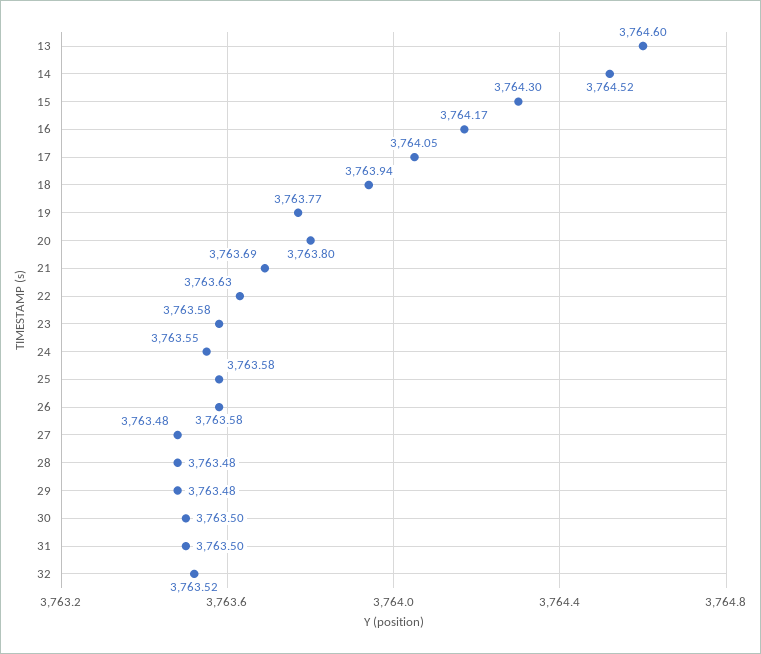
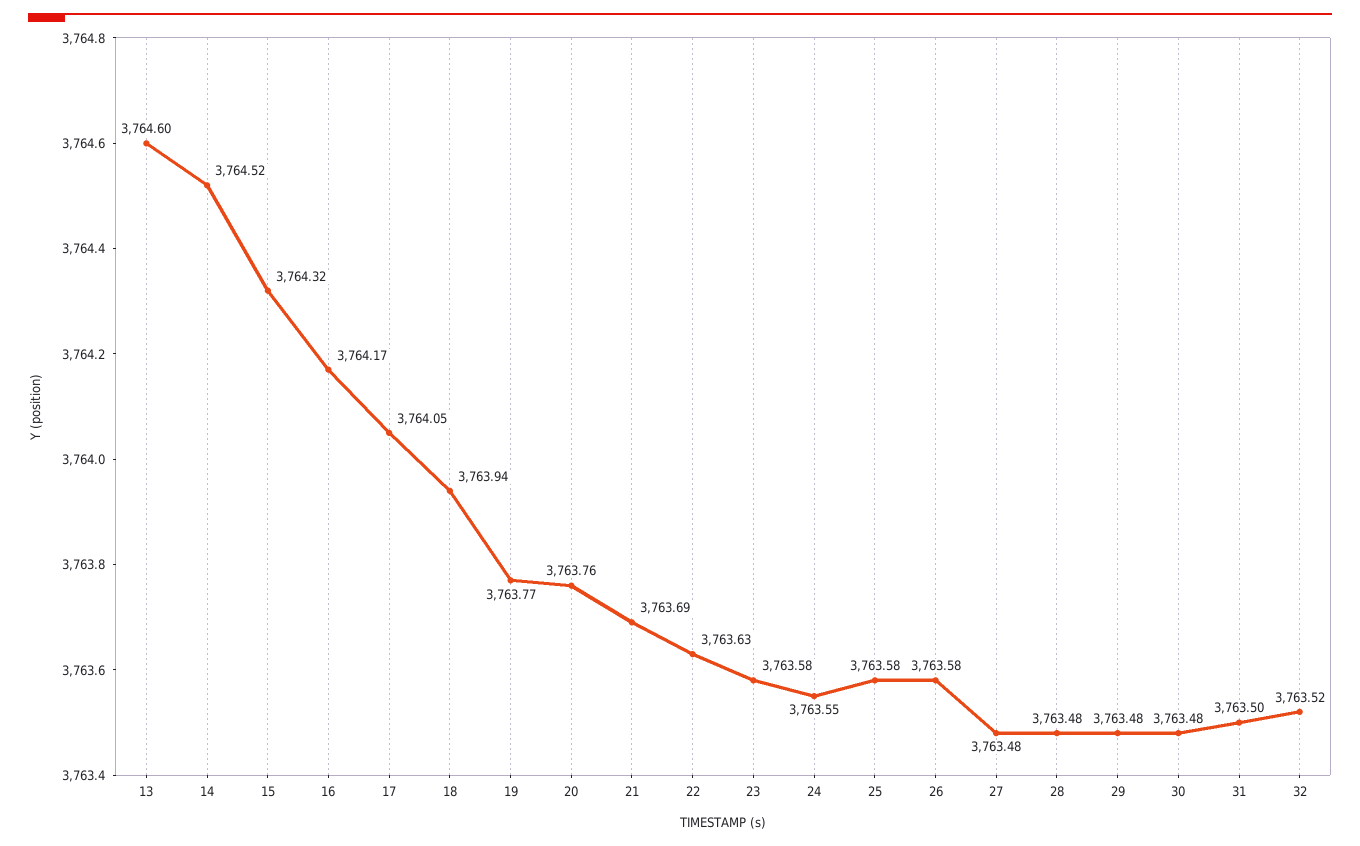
15: 3764.3 -> 3764.32
20: 3763.8 -> 3763.76
30: 3763.5 -> 3763.48

